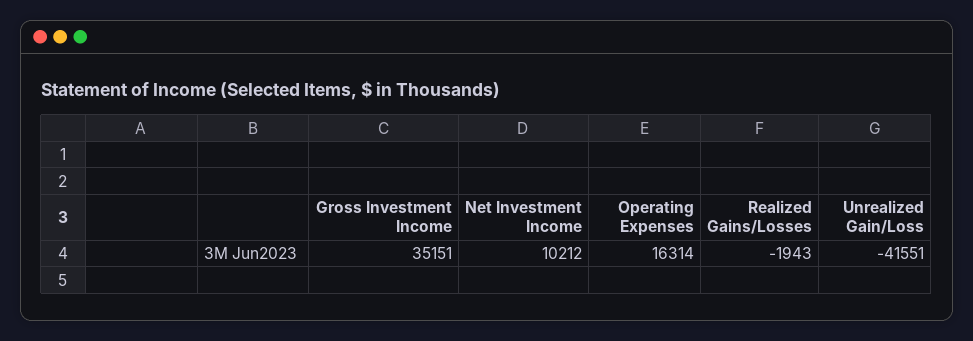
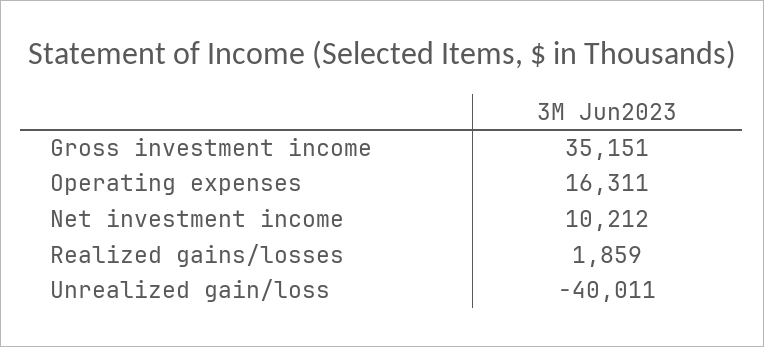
Operating Expenses: 16314 -> 16311
Realized Gains/Losses: -1943 -> 1859
Unrealized Gain/Loss: -41551 -> -40011

